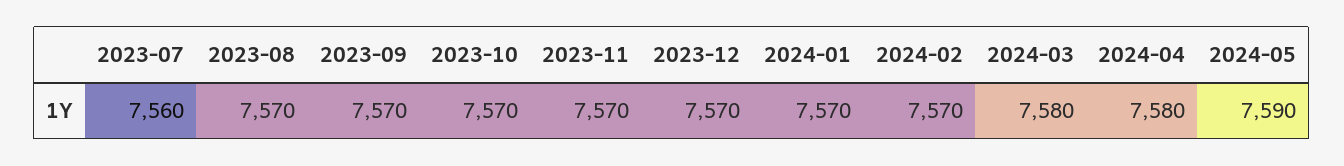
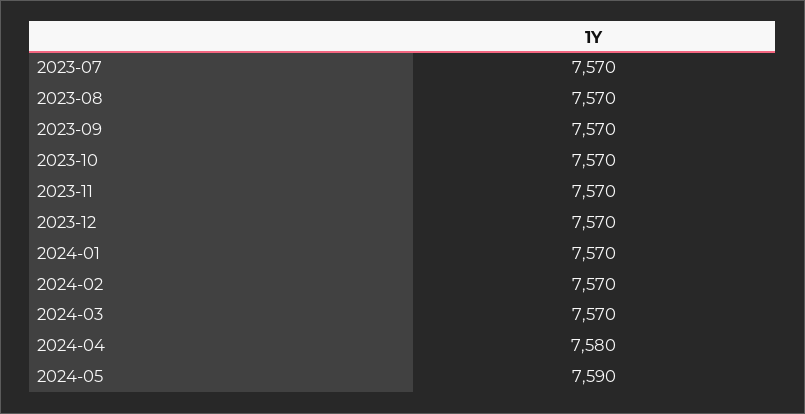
2023-07: 7560 -> 7570
2024-03: 7580 -> 7570

